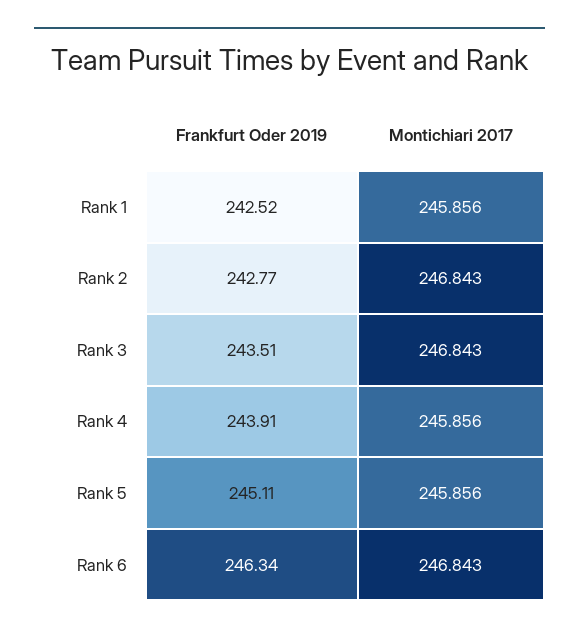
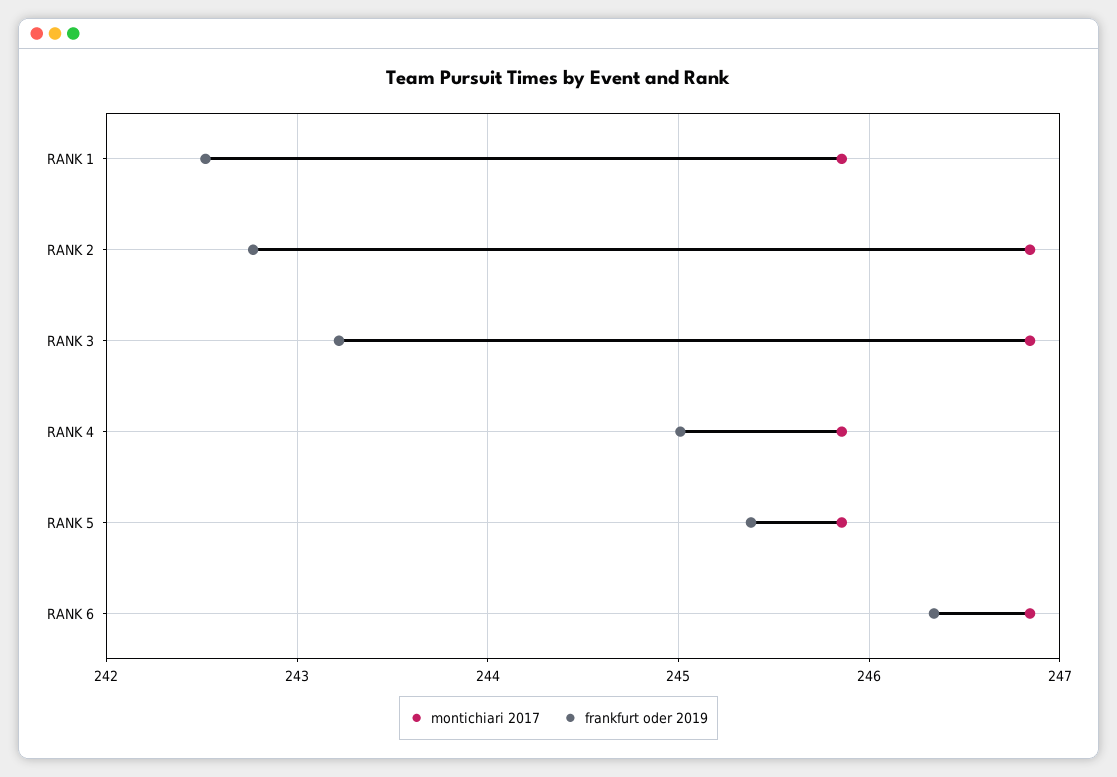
Frankfurt Oder 2019, Rank 3: 243.51 -> 243.2
Frankfurt Oder 2019, Rank 4: 243.91 -> 245
Frankfurt Oder 2019, Rank 5: 245.11 -> 245.4

